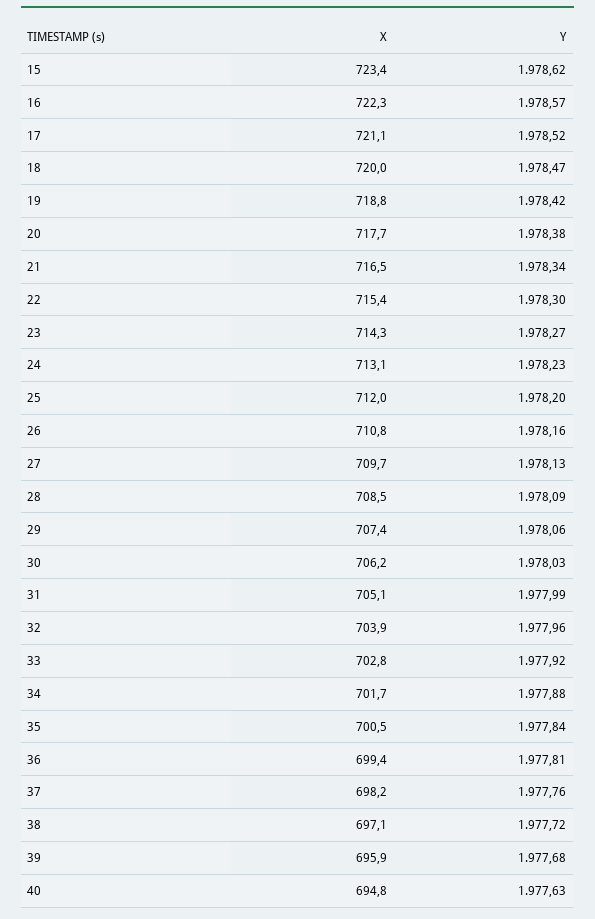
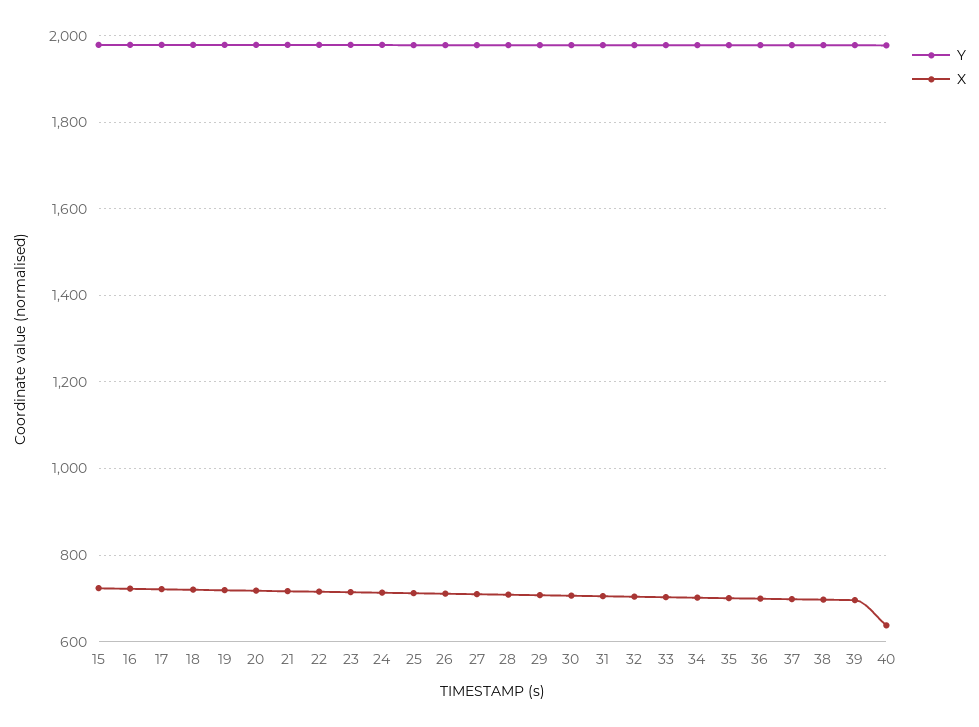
X, 40: 694.8 -> 640

